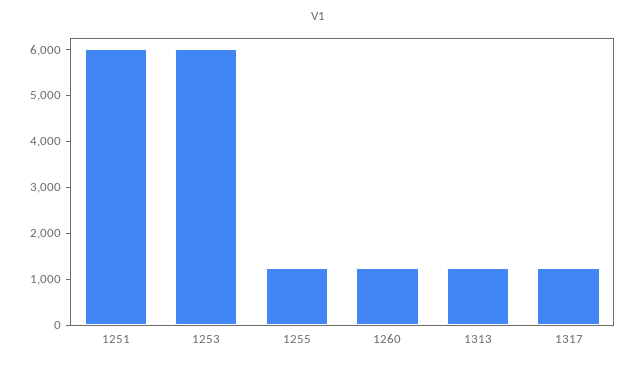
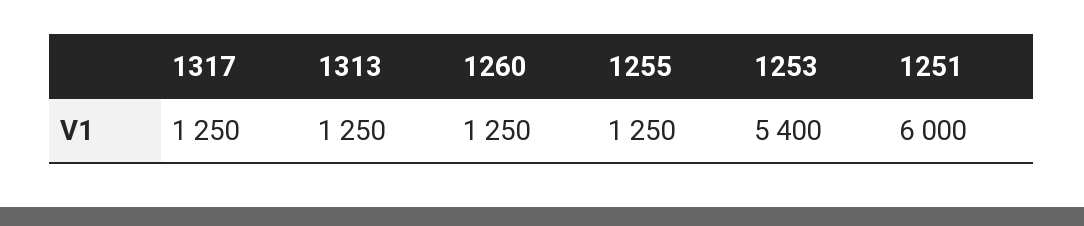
1253: 6000 -> 5400

